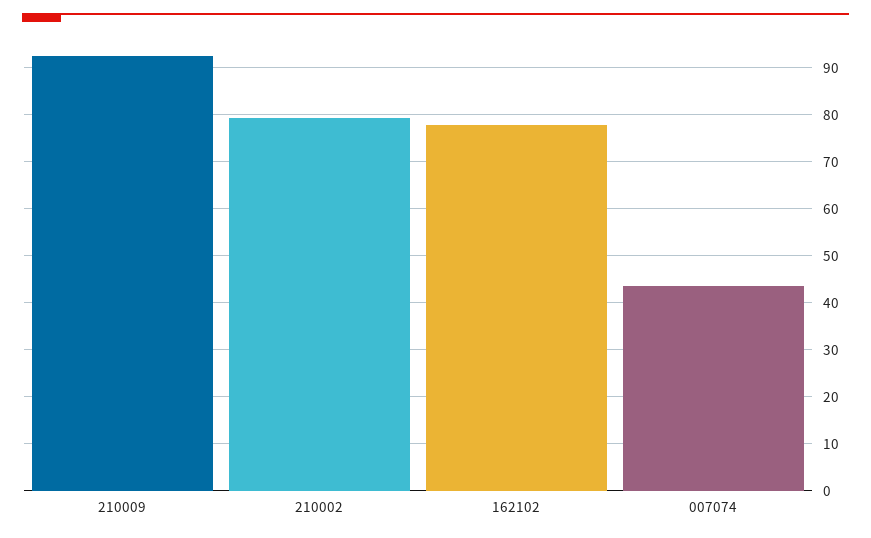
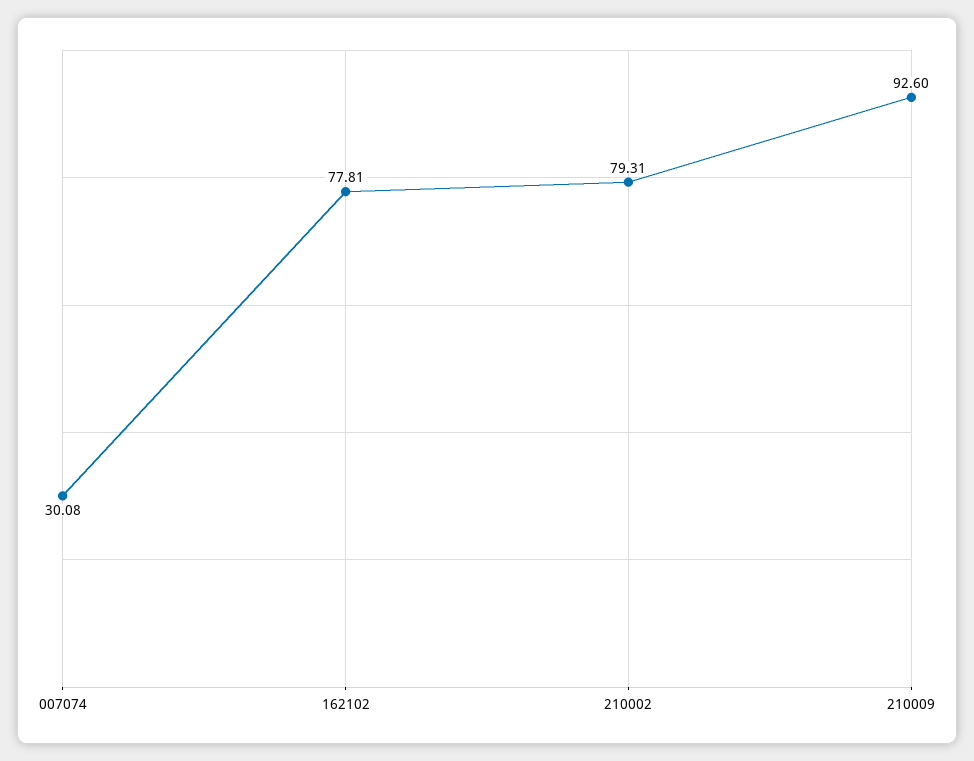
007074: 44 -> 30.08

